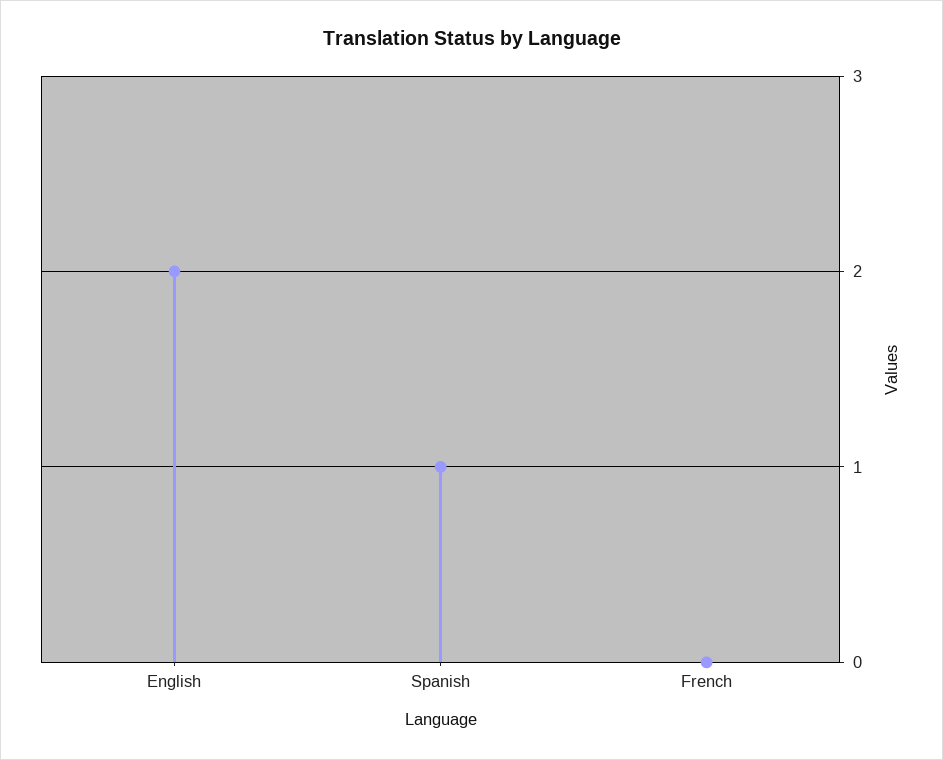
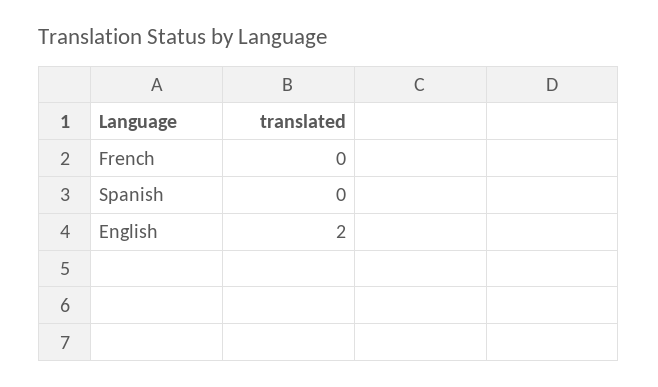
Spanish: 1 -> 0

